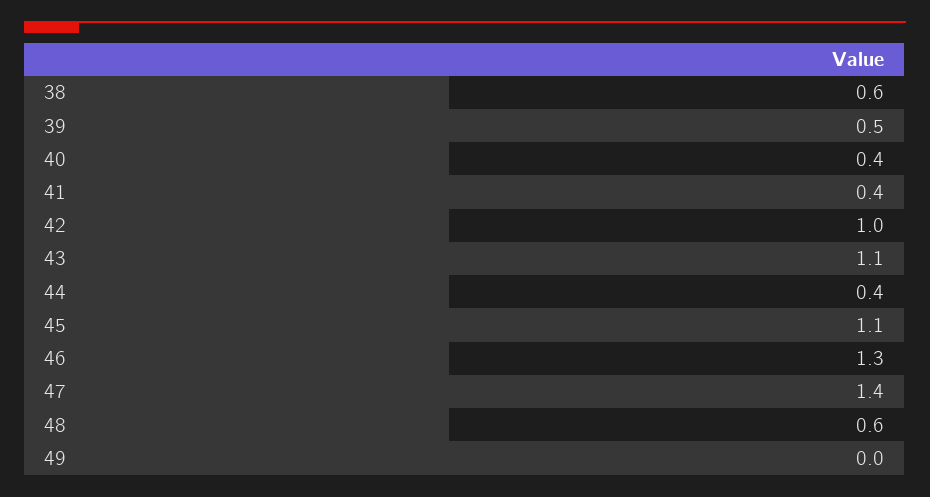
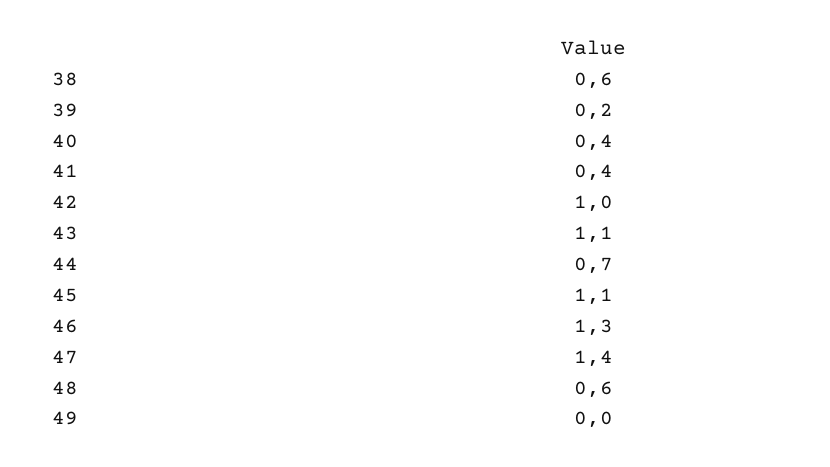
39: 0.5 -> 0.2
44: 0.4 -> 0.7

